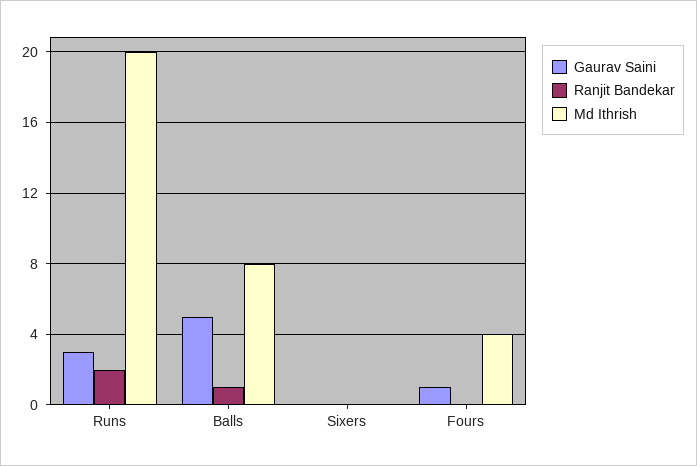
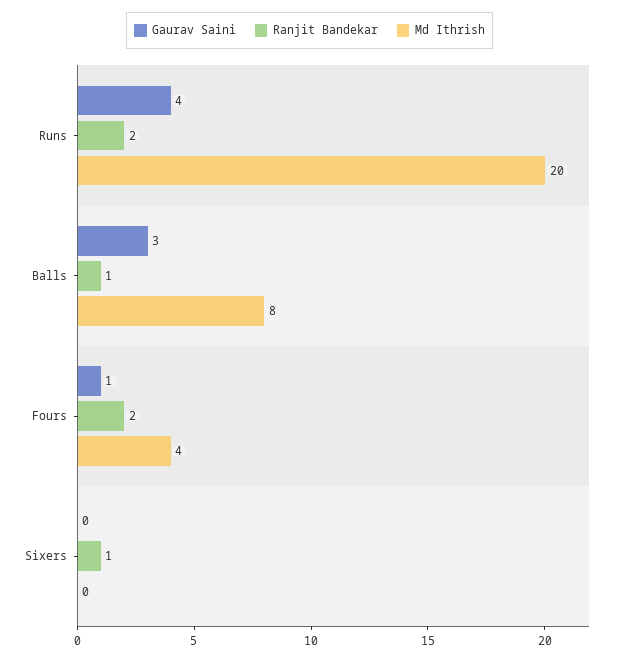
Gaurav Saini, Runs: 3 -> 4
Gaurav Saini, Balls: 5 -> 3
Ranjit Bandekar, Sixers: 0 -> 1
Ranjit Bandekar, Fours: 0 -> 2

